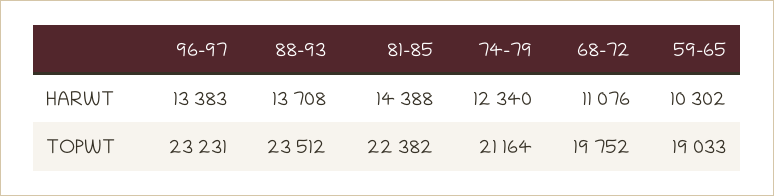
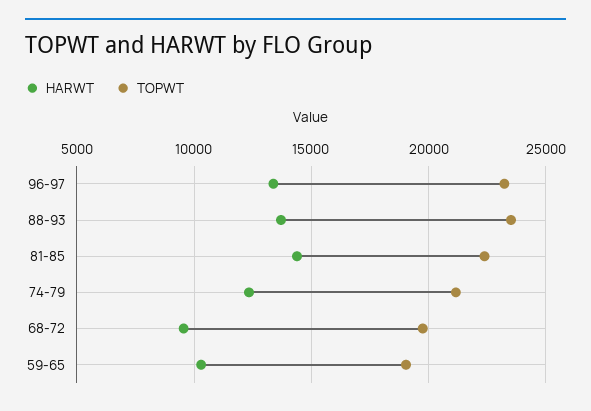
HARWT, 68-72: 11076 -> 9500

